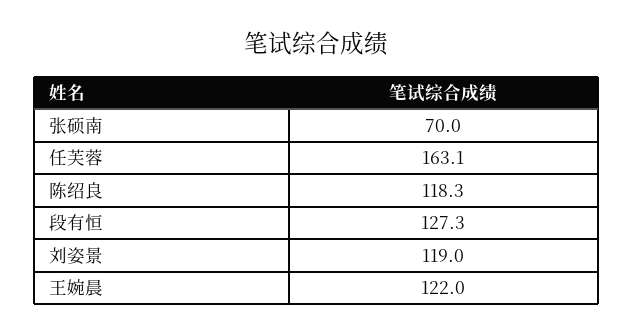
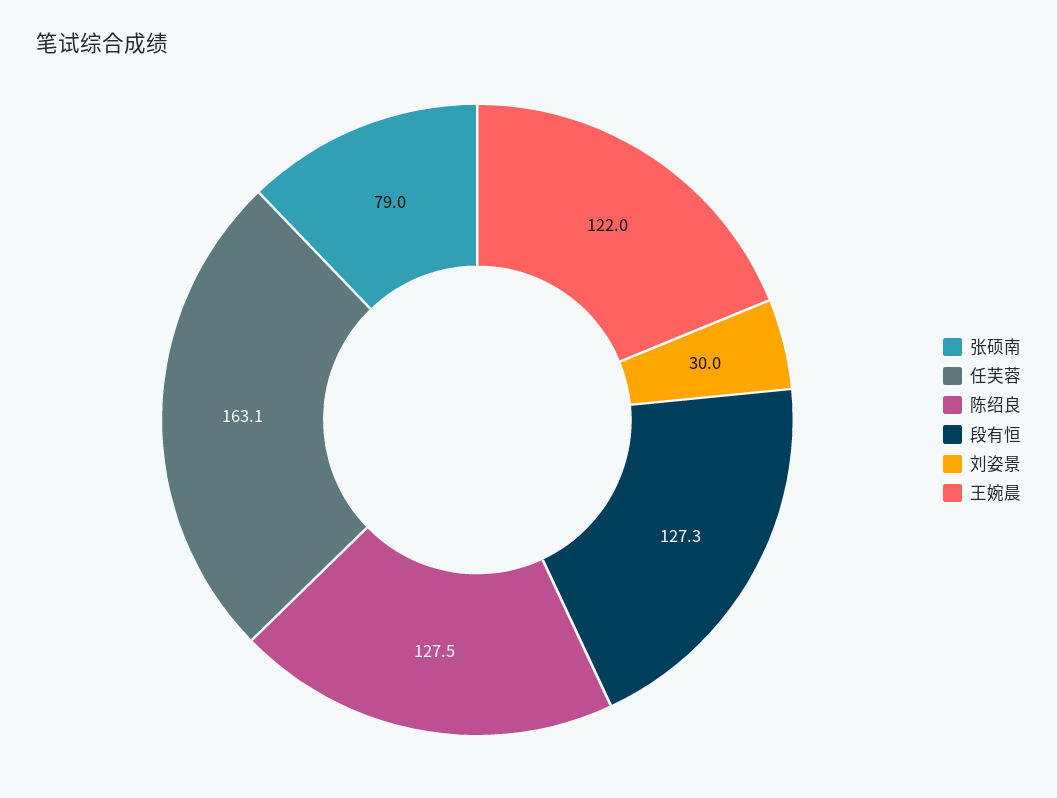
张硕南: 70 -> 79
陈绍良: 118.3 -> 127.5
刘姿景: 119 -> 30

